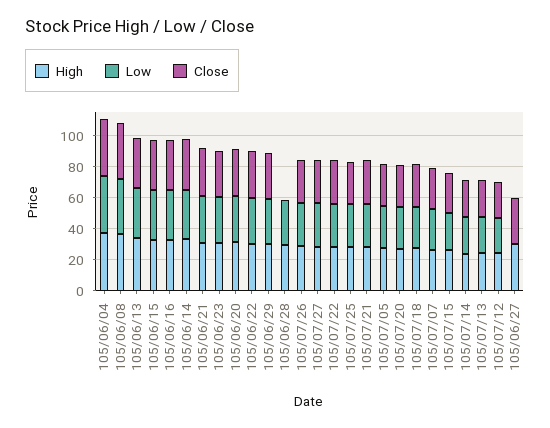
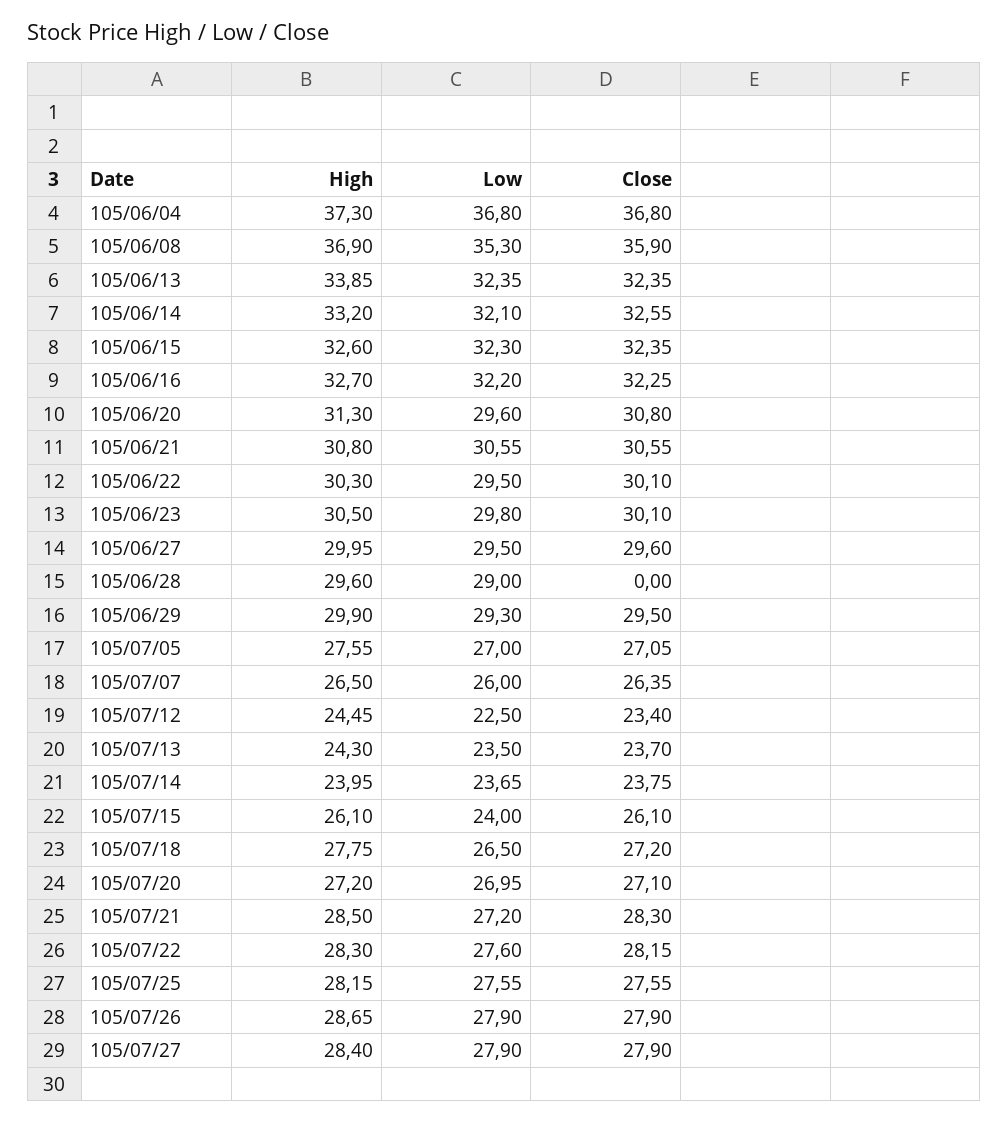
Low, 105/06/27: 0 -> 29.5

